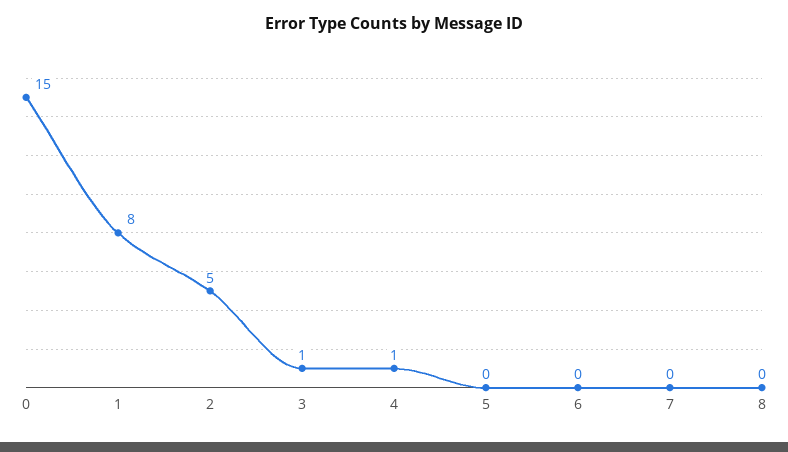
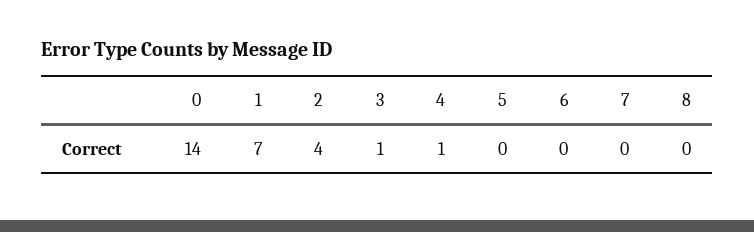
0: 15 -> 14
1: 8 -> 7
2: 5 -> 4

